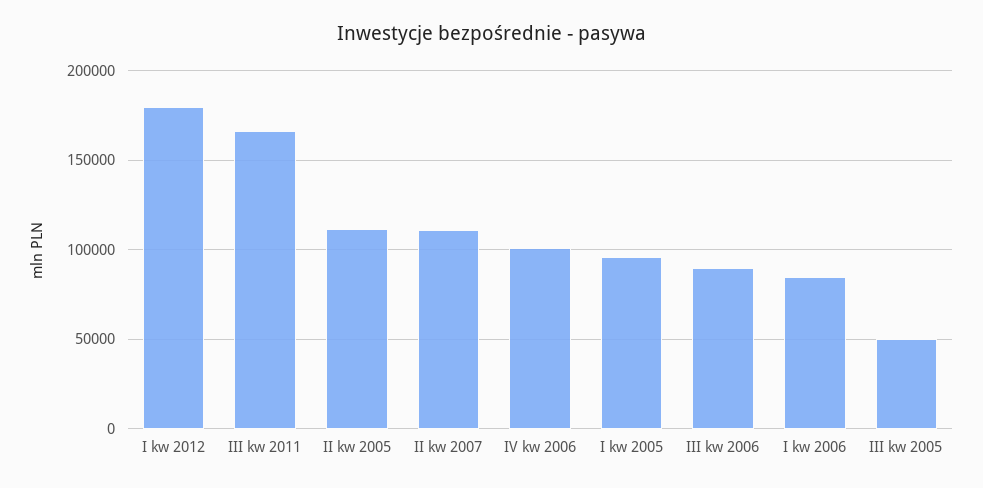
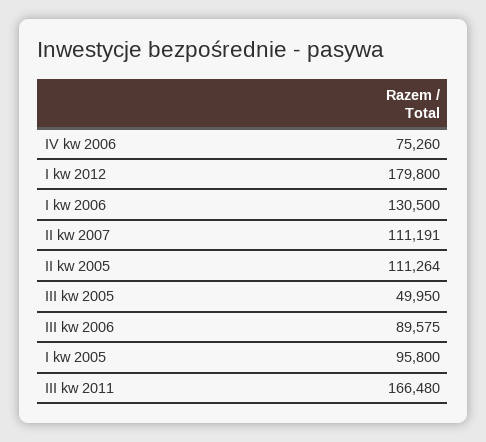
IV kw 2006: 100000 -> 75260
I kw 2006: 85000 -> 130500

